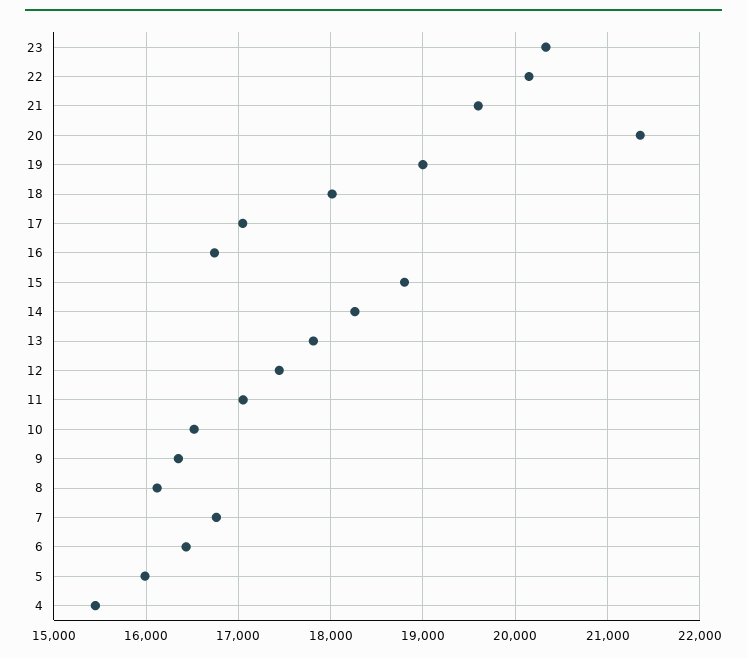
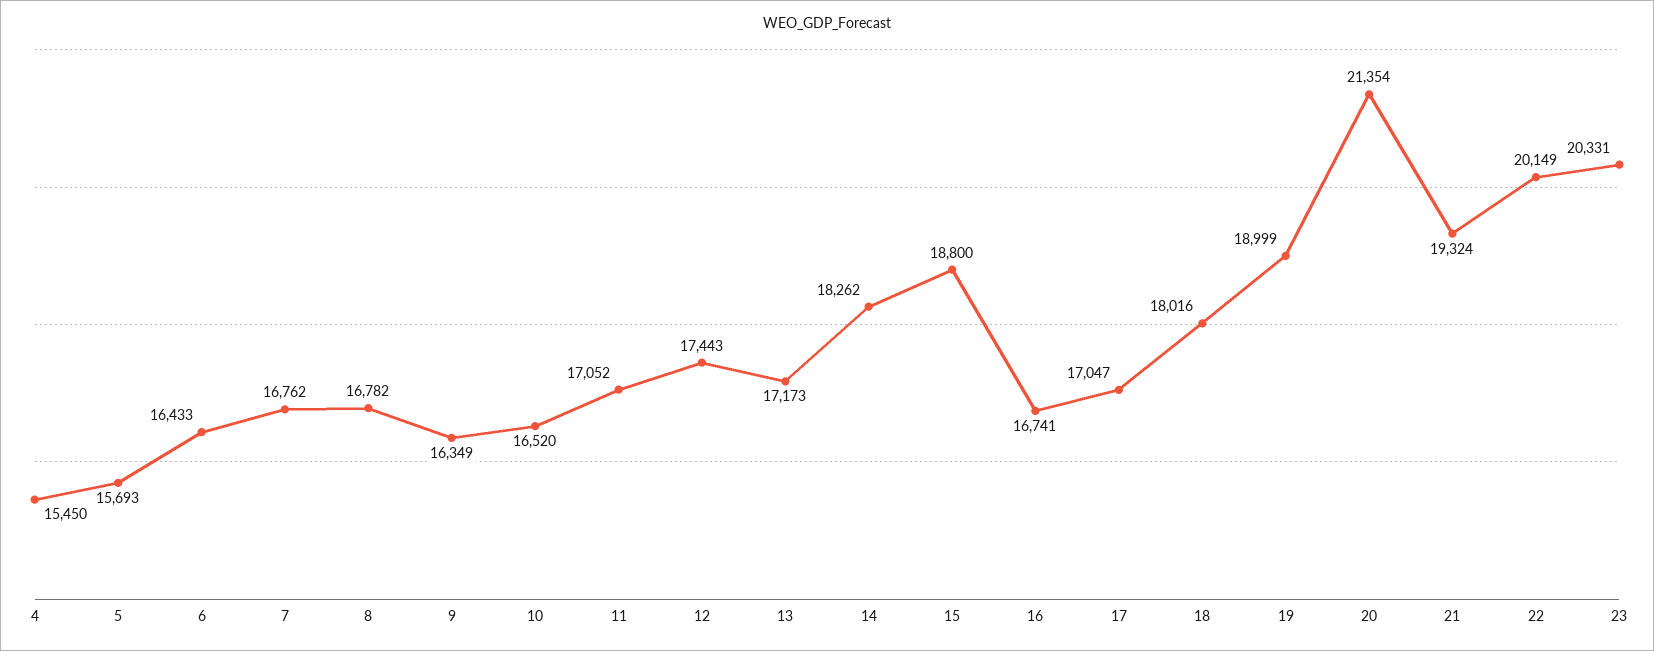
21: 19600 -> 19324
13: 17800 -> 17173
8: 16100 -> 16782
5: 16000 -> 15693

